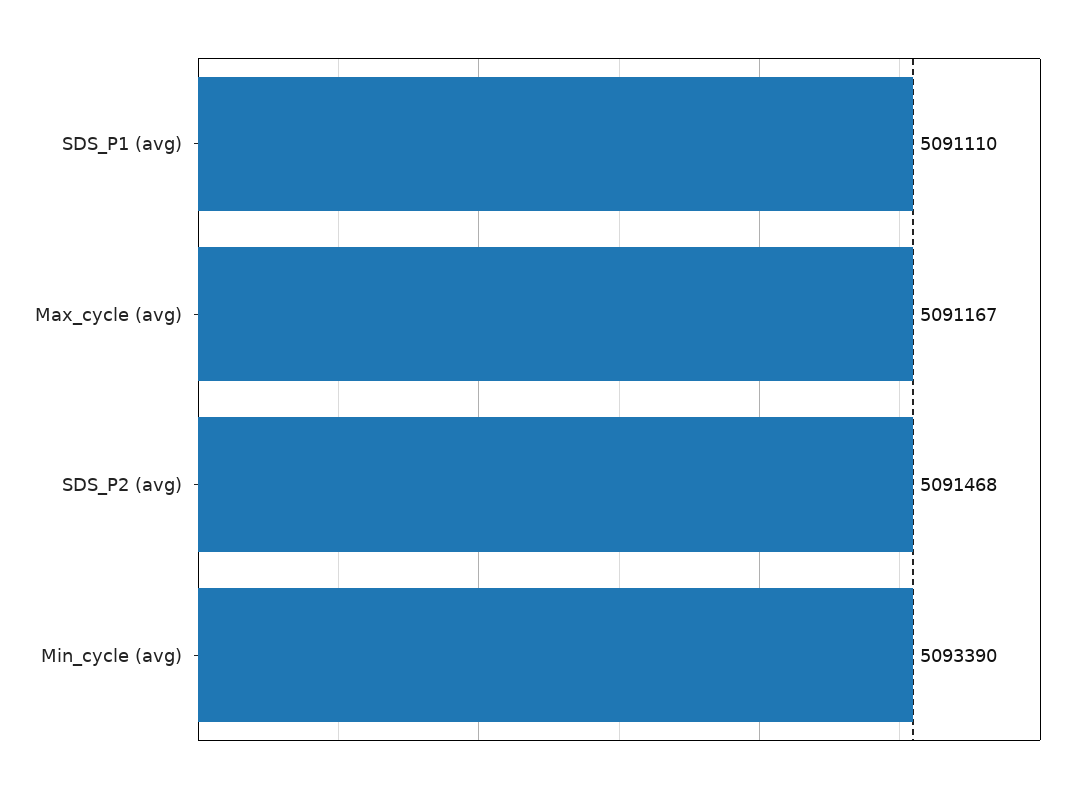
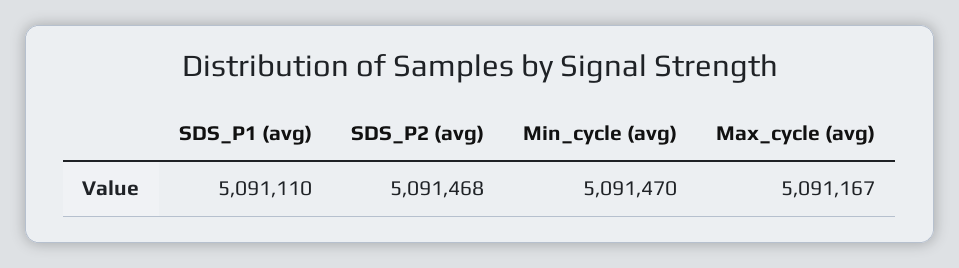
Min_cycle (avg): 5093390 -> 5091470

